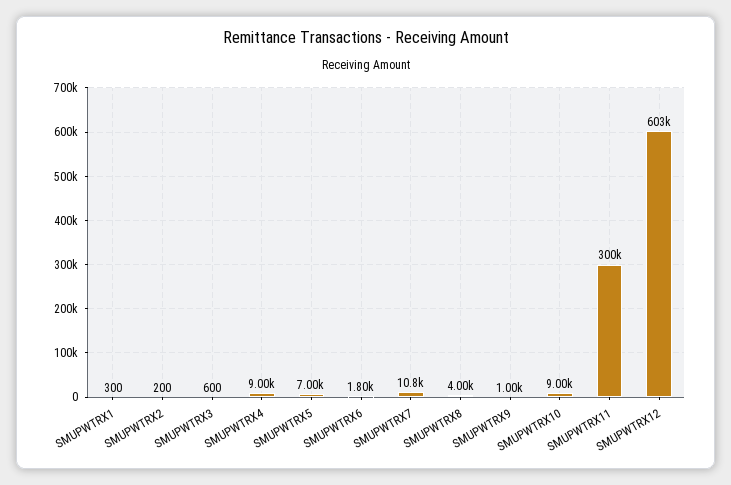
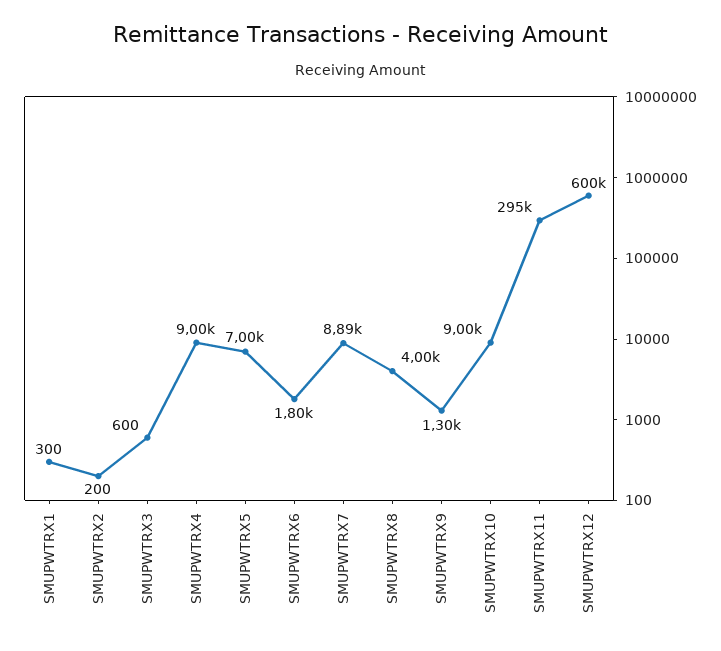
SMUPWTRX7: 10800 -> 8890
SMUPWTRX9: 1000 -> 1300
SMUPWTRX11: 300000 -> 295000
SMUPWTRX12: 603000 -> 600000

